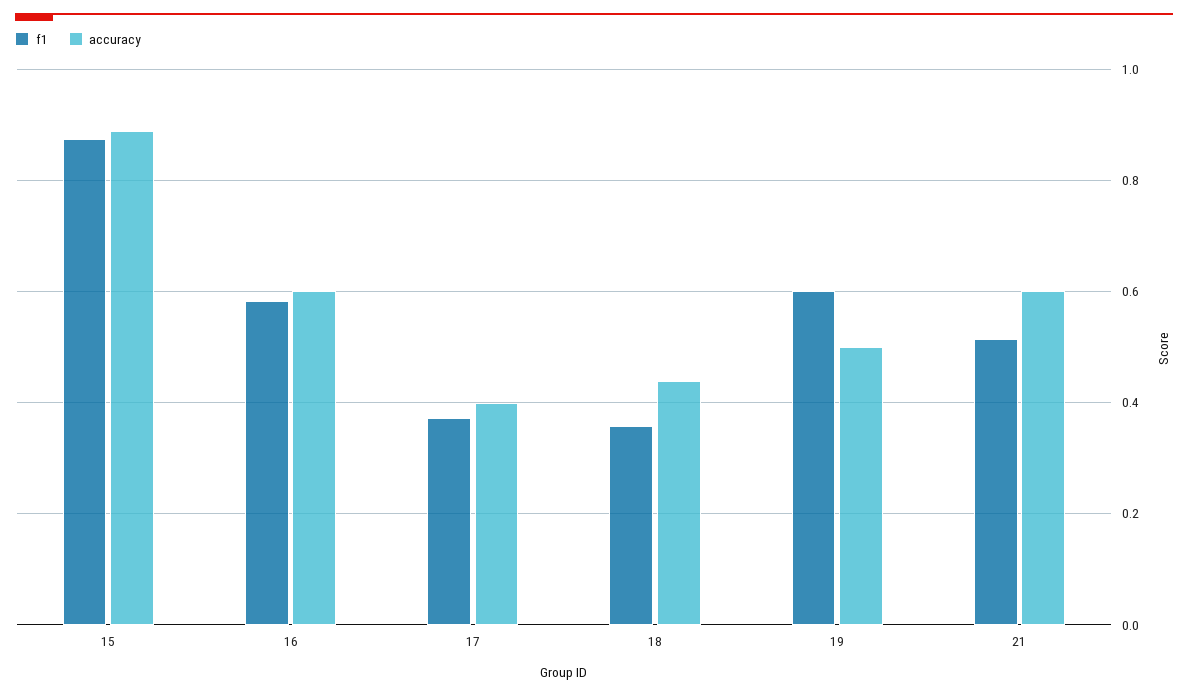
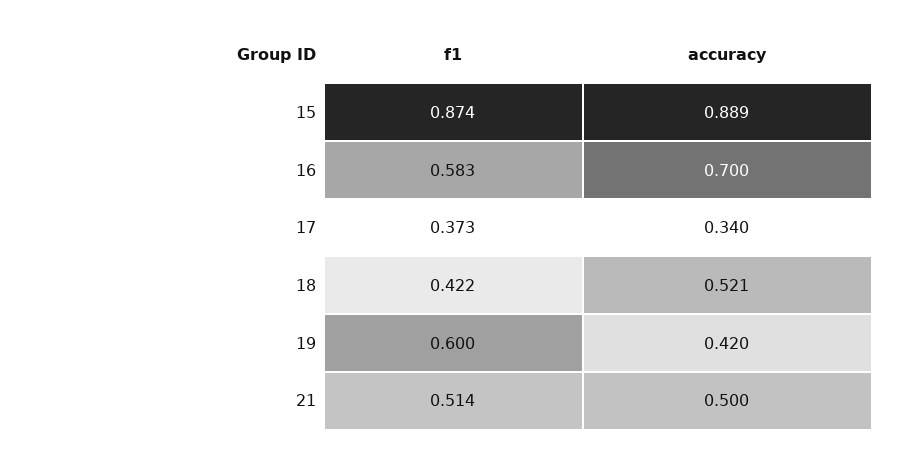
accuracy, 16: 0.6 -> 0.7
accuracy, 17: 0.4 -> 0.34
f1, 18: 0.36 -> 0.422
accuracy, 18: 0.44 -> 0.521
accuracy, 19: 0.5 -> 0.42
accuracy, 21: 0.6 -> 0.5

